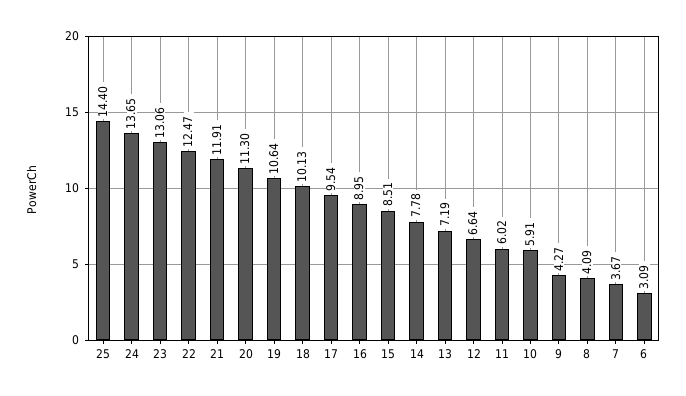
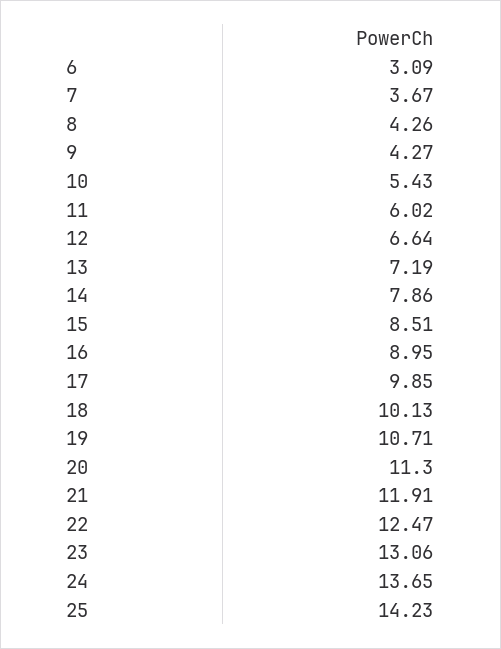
25: 14.4 -> 14.23
19: 10.64 -> 10.71
17: 9.54 -> 9.85
14: 7.78 -> 7.86
10: 5.91 -> 5.43
8: 4.09 -> 4.26

